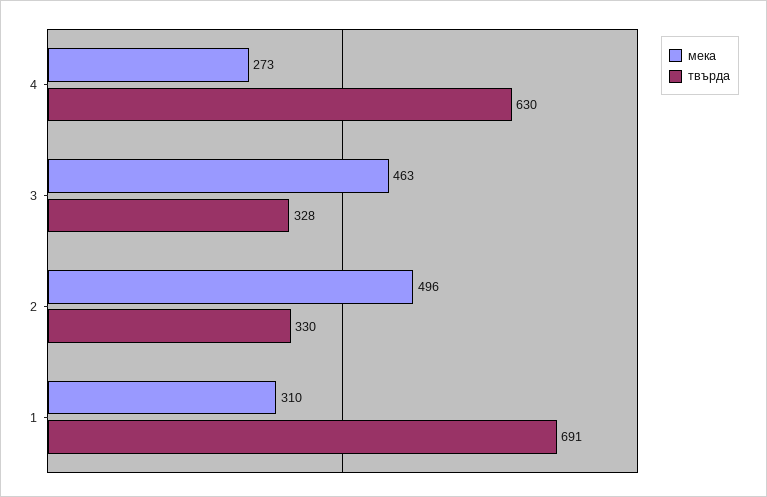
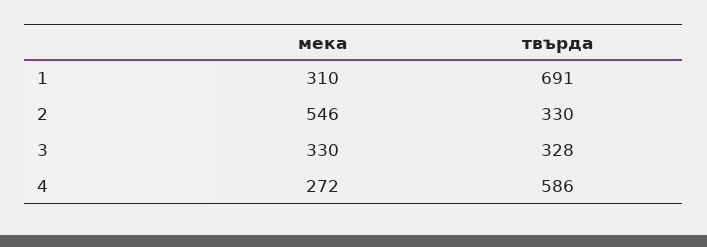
мека, 4: 273 -> 272
твърда, 4: 630 -> 586
мека, 3: 463 -> 330
мека, 2: 496 -> 546

